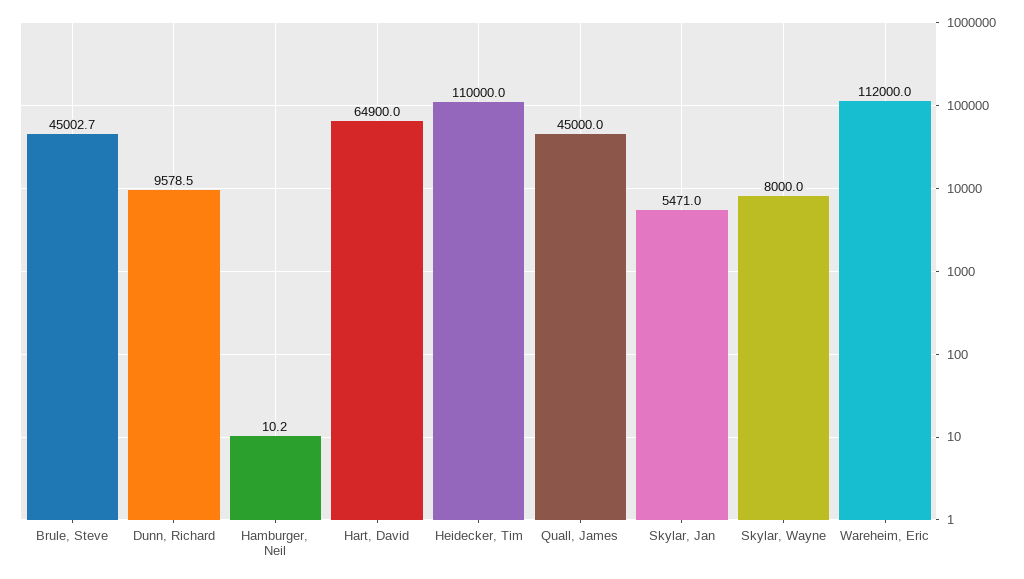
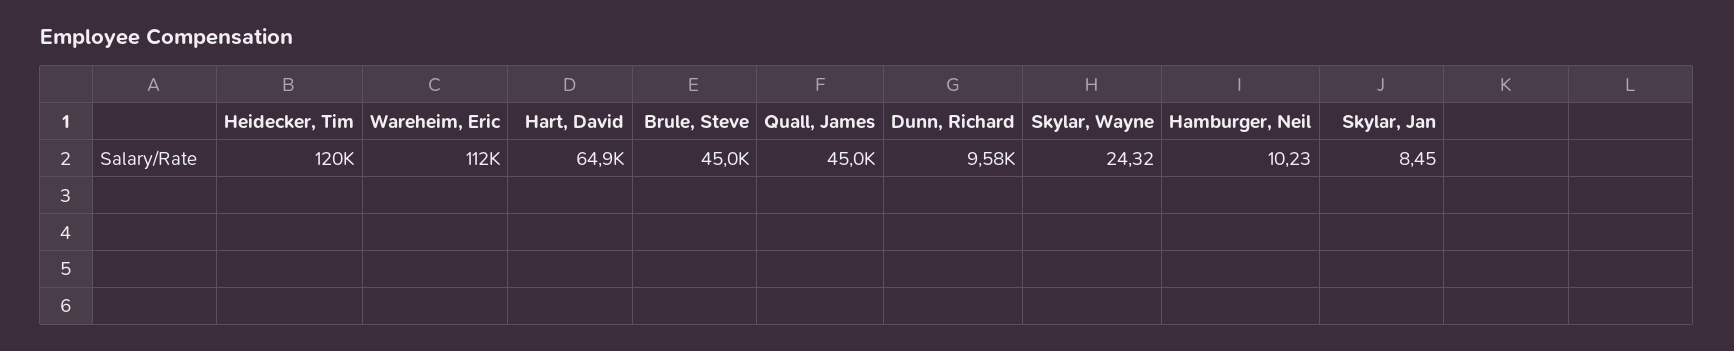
Hamburger, Neil: 10.2 -> 10.23
Heidecker, Tim: 110000 -> 120000
Skylar, Jan: 5471 -> 8.45
Skylar, Wayne: 8000 -> 24.32

